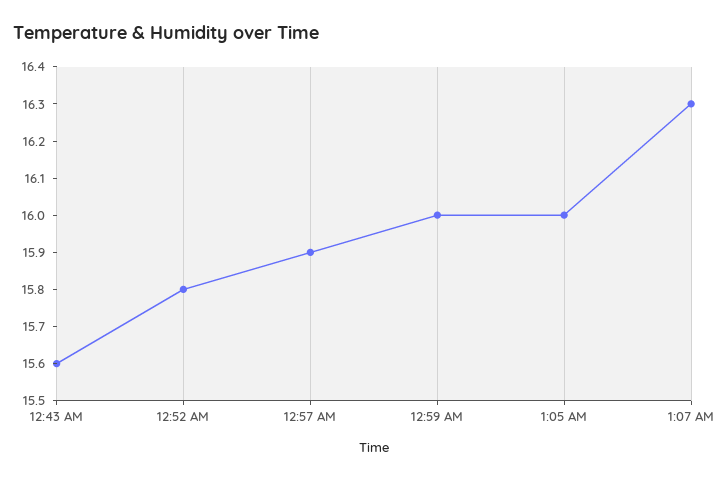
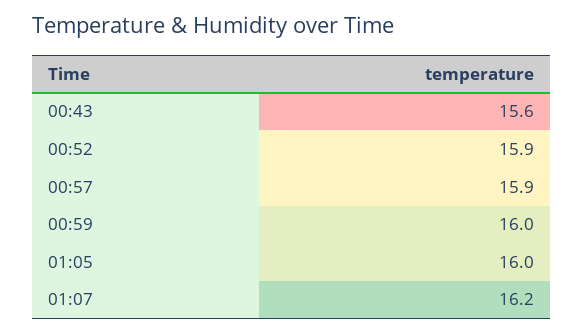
12:52 AM: 15.8 -> 15.9
1:07 AM: 16.3 -> 16.2

